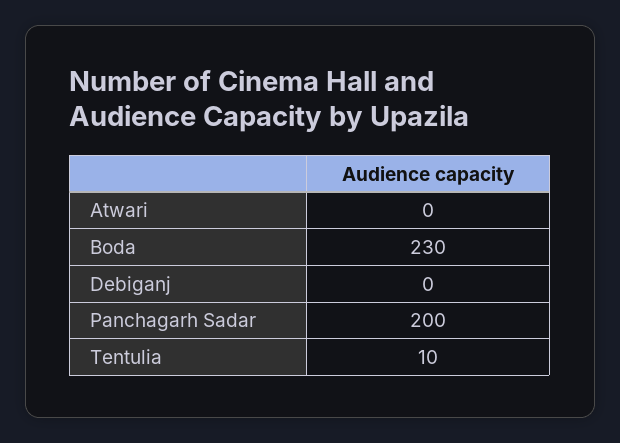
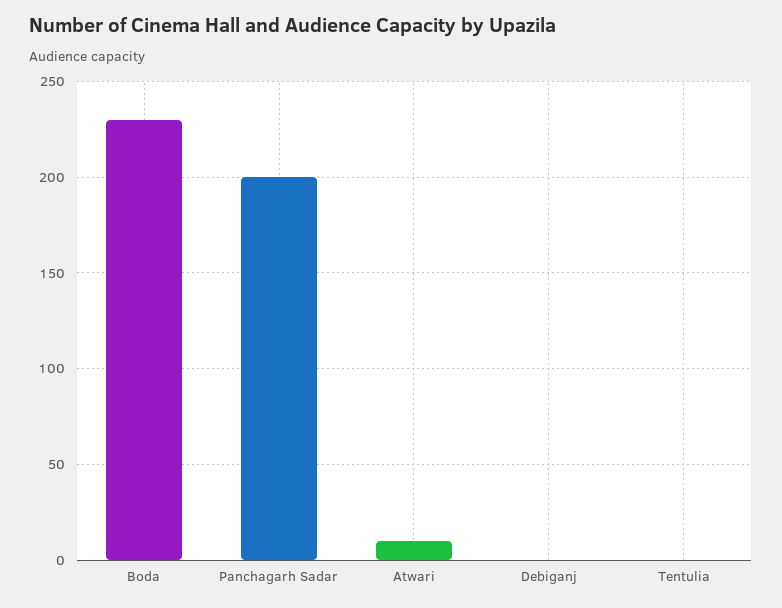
Atwari: 0 -> 10
Tentulia: 10 -> 0

